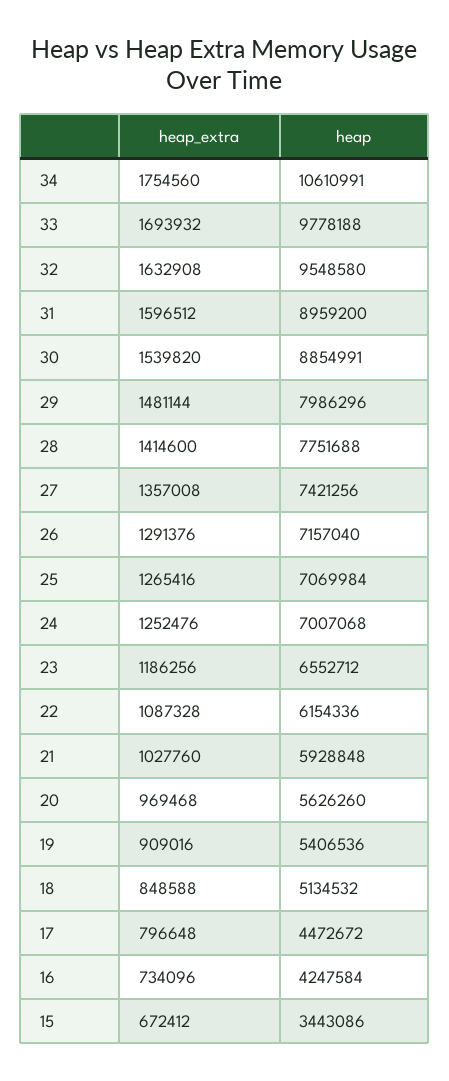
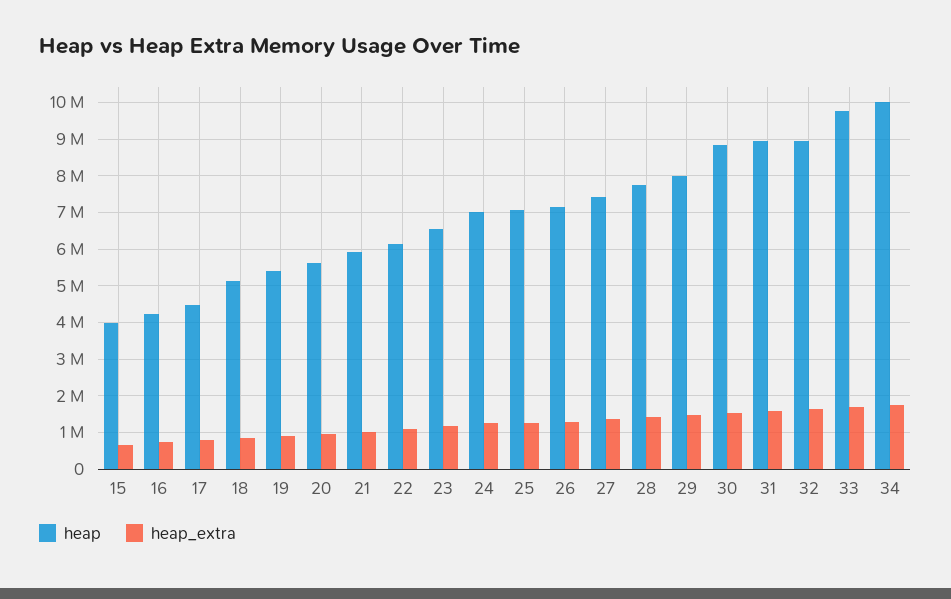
heap, 34: 10610991 -> 10000000
heap, 32: 9548580 -> 9000000
heap, 15: 3443086 -> 4000000

